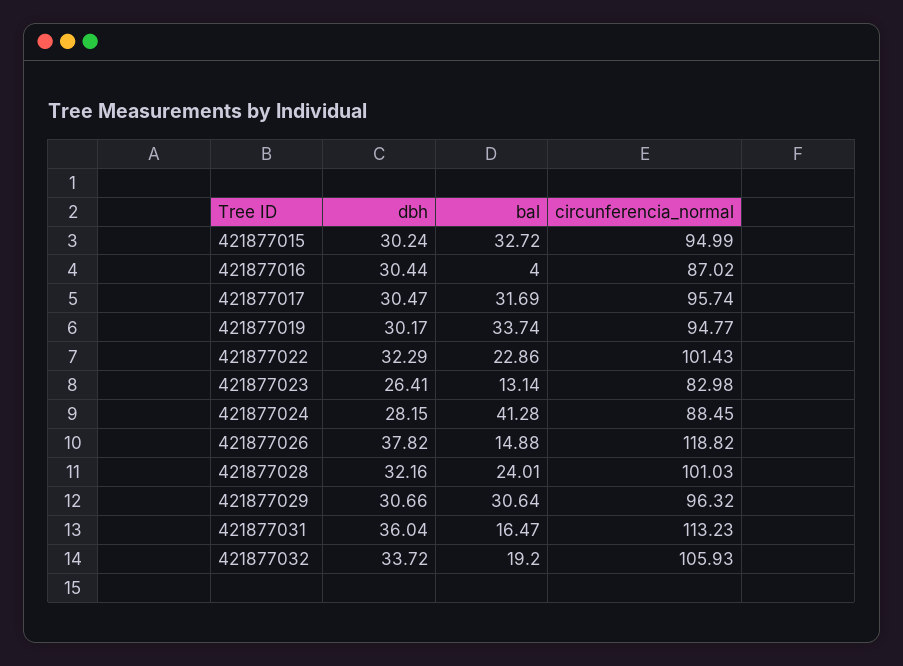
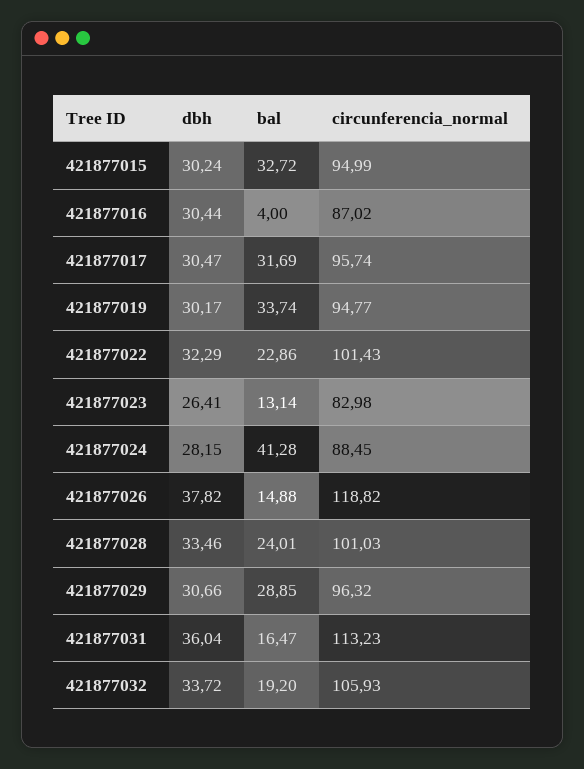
dbh, 421877028: 32.16 -> 33.46
bal, 421877029: 30.64 -> 28.85

